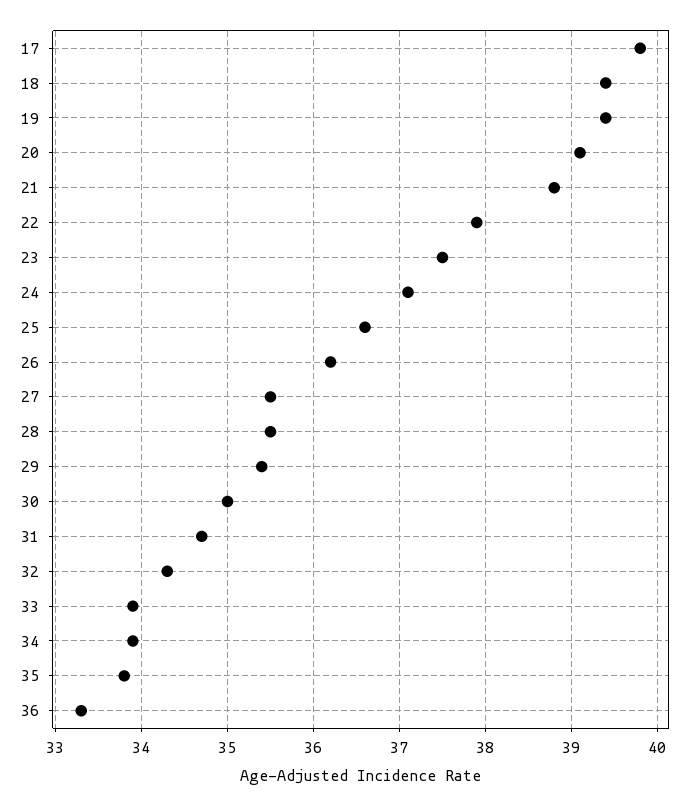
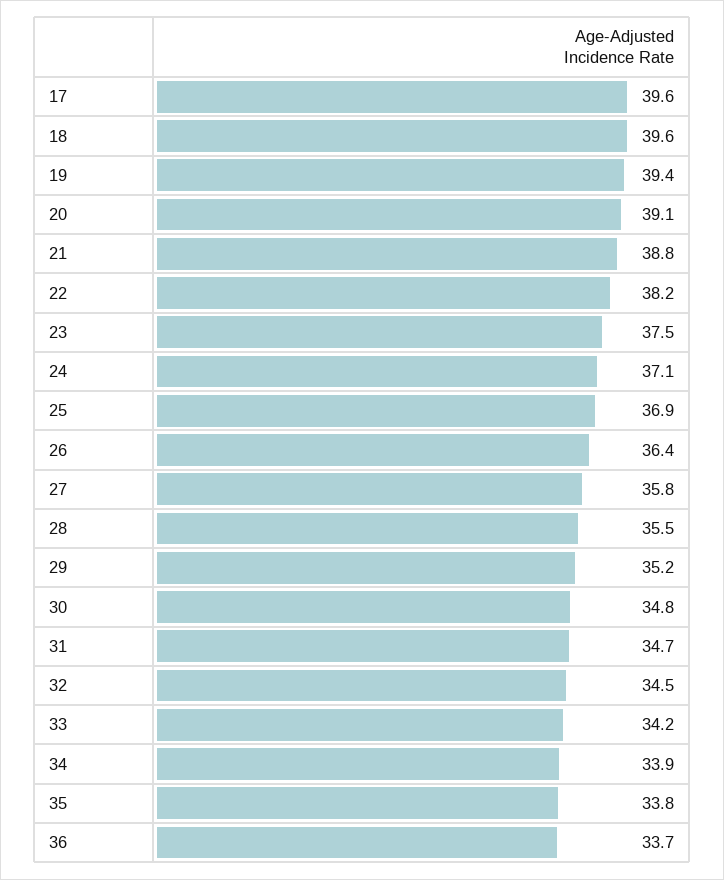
17: 39.8 -> 39.6
18: 39.4 -> 39.6
22: 37.9 -> 38.2
25: 36.6 -> 36.9
26: 36.2 -> 36.4
27: 35.5 -> 35.8
29: 35.4 -> 35.2
30: 35 -> 34.8
32: 34.3 -> 34.5
33: 33.9 -> 34.2
36: 33.3 -> 33.7

